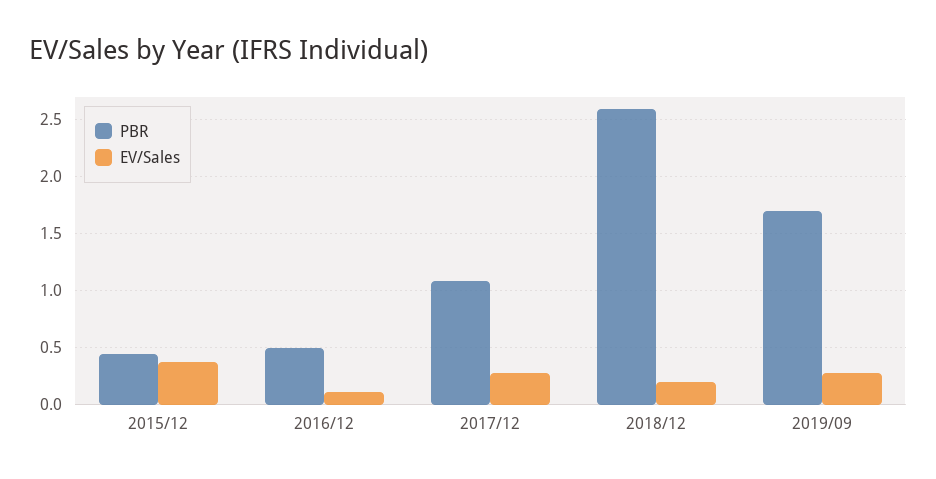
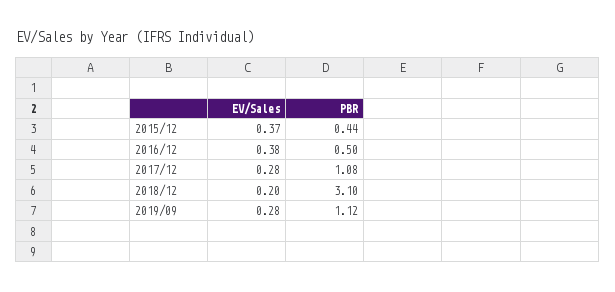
EV/Sales, 2016/12: 0.1 -> 0.38
PBR, 2018/12: 2.6 -> 3.1
PBR, 2019/09: 1.7 -> 1.12

